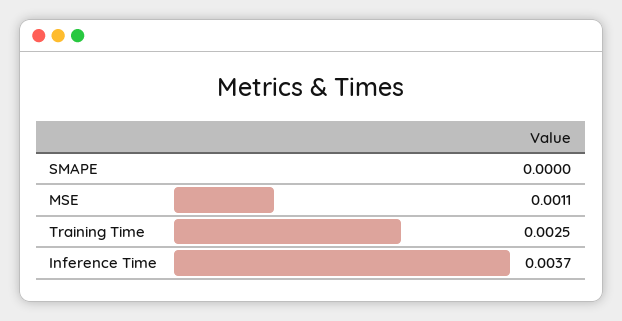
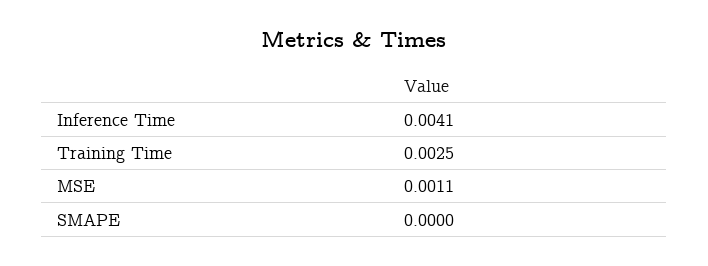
Inference Time: 0.0037 -> 0.0041

